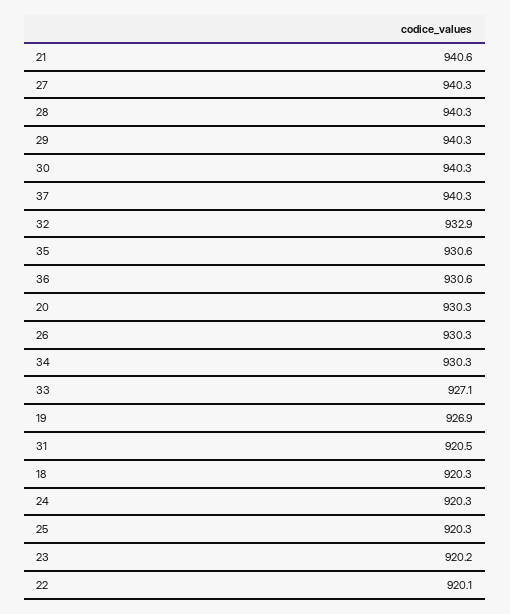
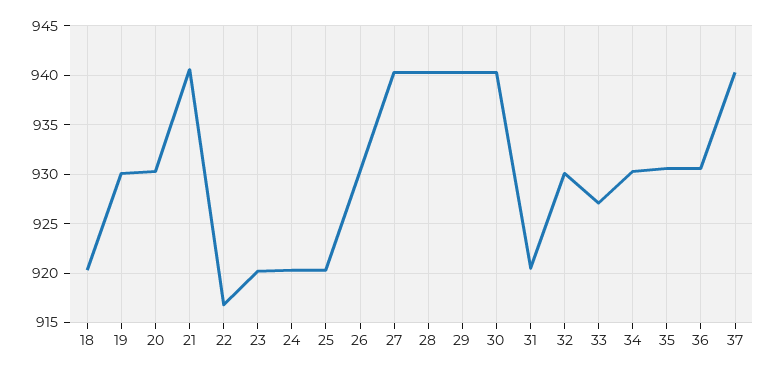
32: 932.9 -> 930
19: 926.9 -> 930
22: 920.1 -> 917

